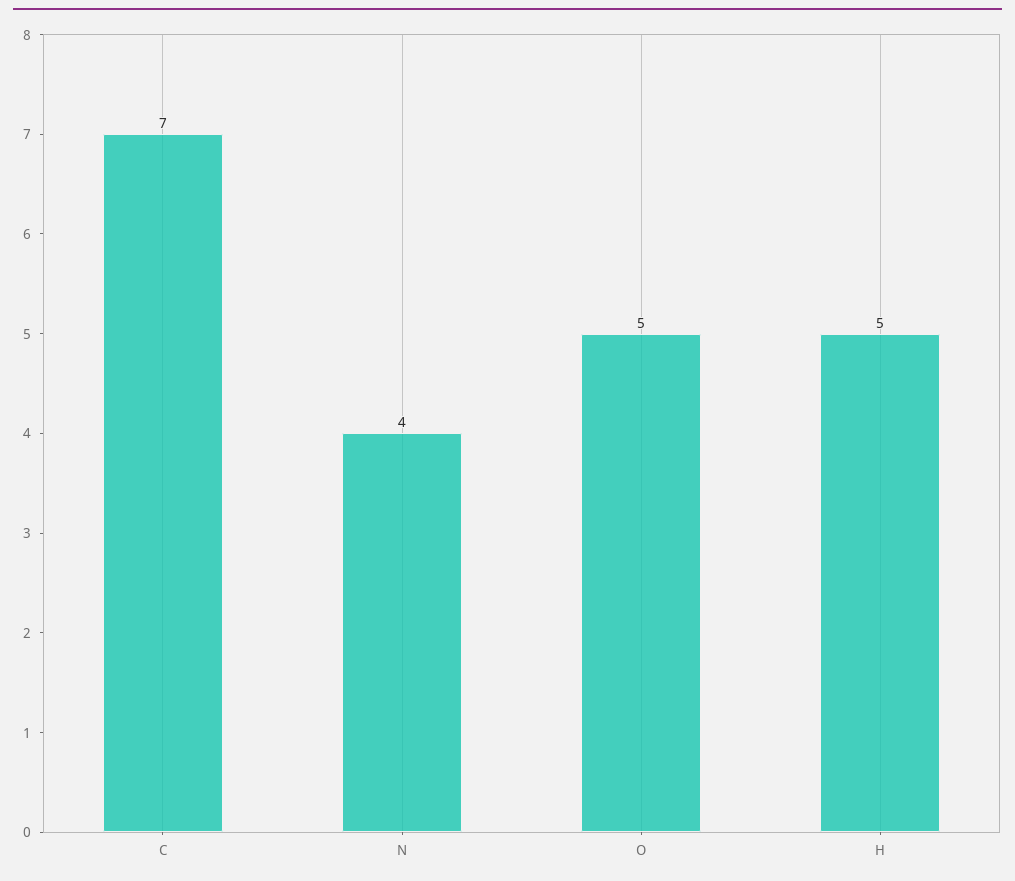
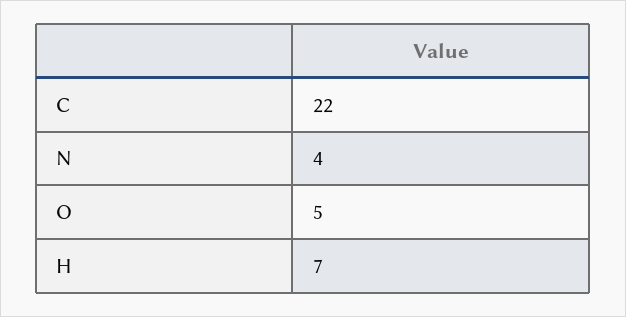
C: 7 -> 22
H: 5 -> 7

